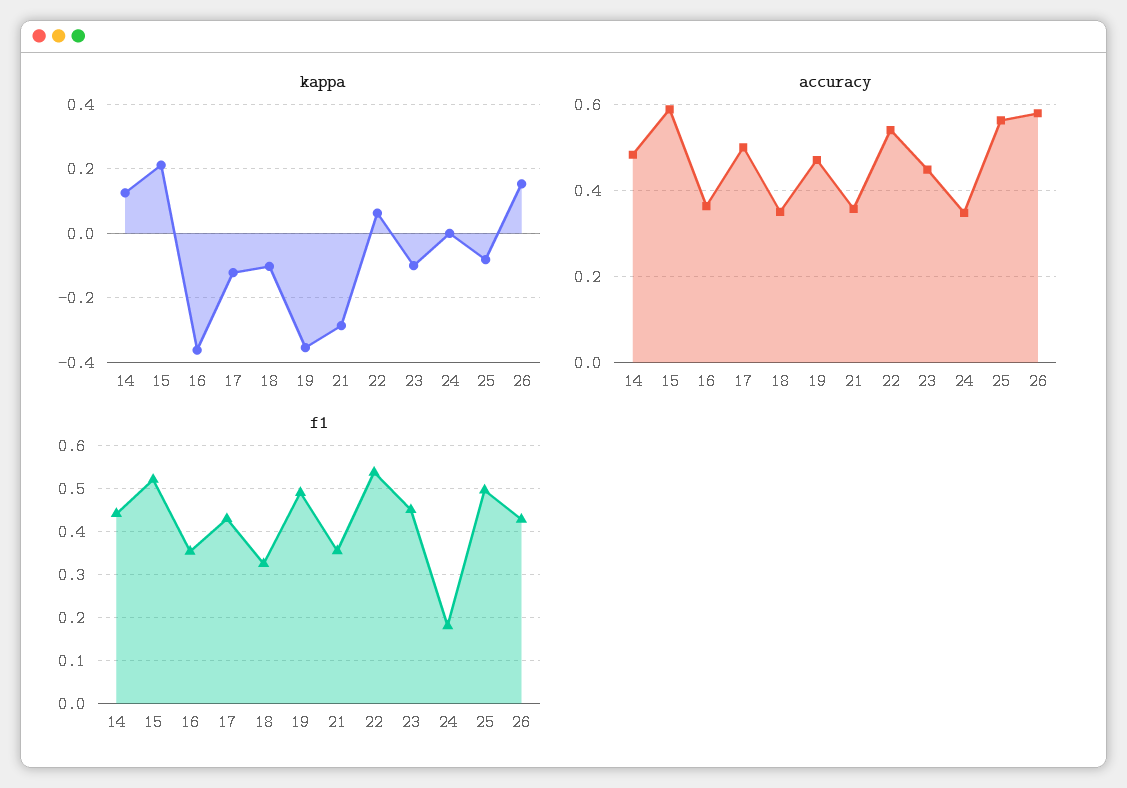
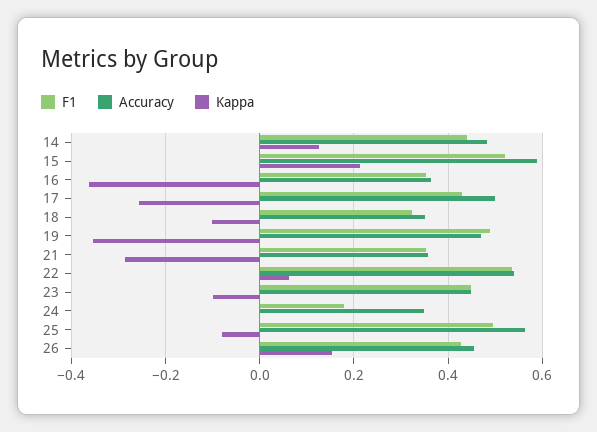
kappa, 17: -0.12 -> -0.26
accuracy, 26: 0.58 -> 0.46

